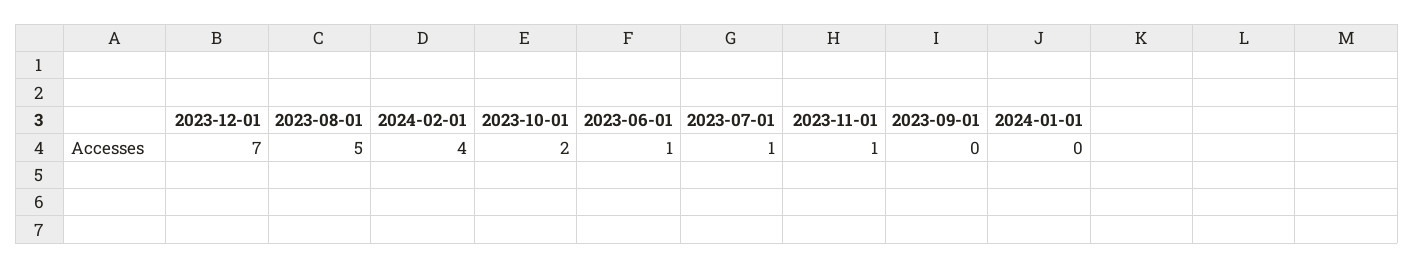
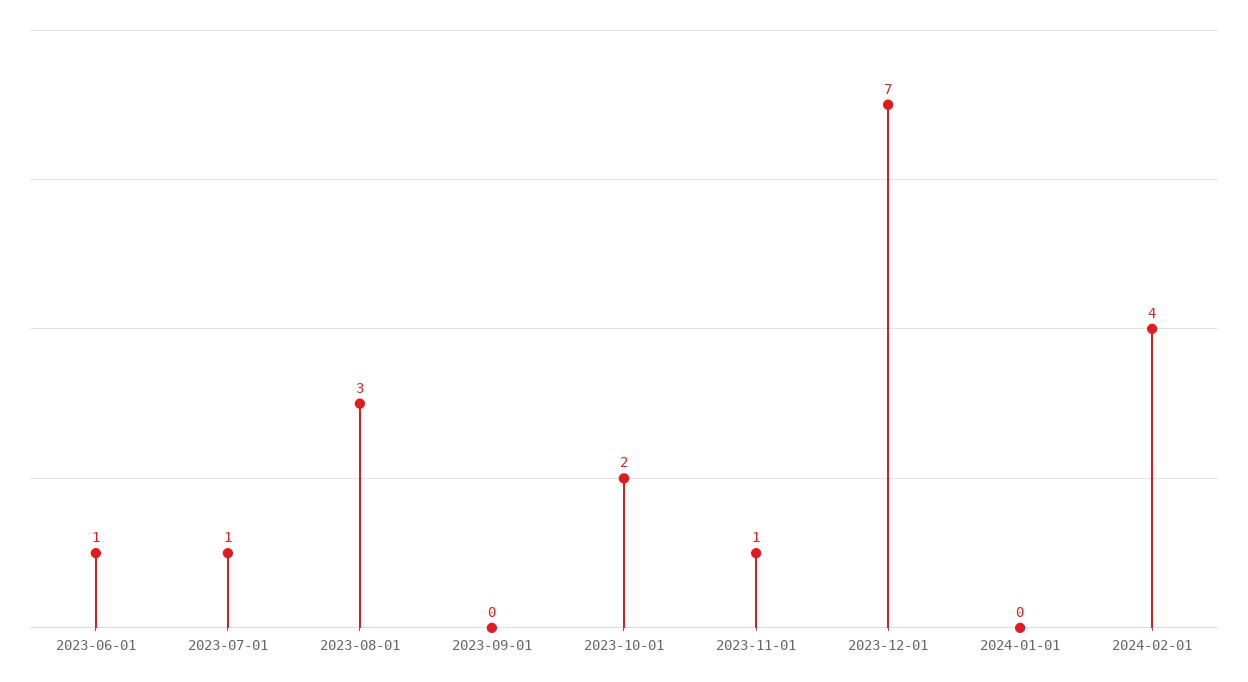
2023-08-01: 5 -> 3

